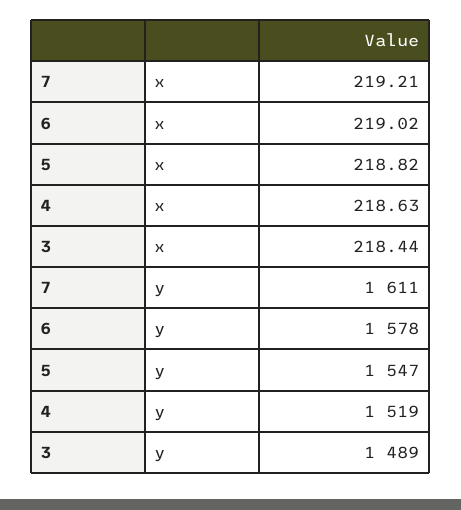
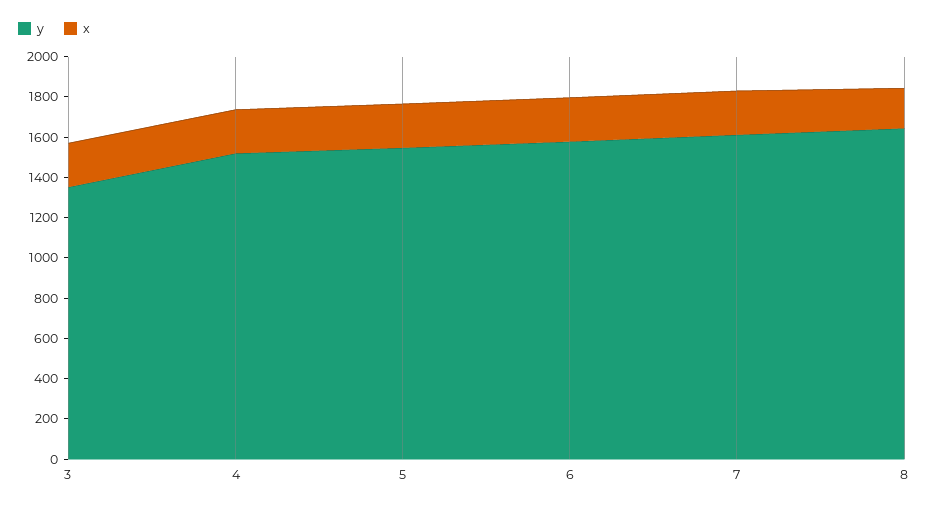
y, 3: 1489 -> 1350
y, 8: none -> 1650
x, 8: none -> 200

